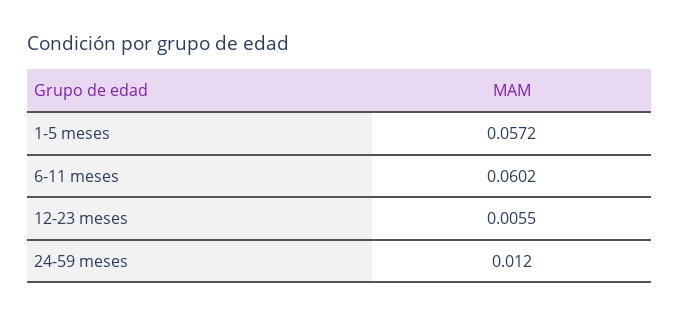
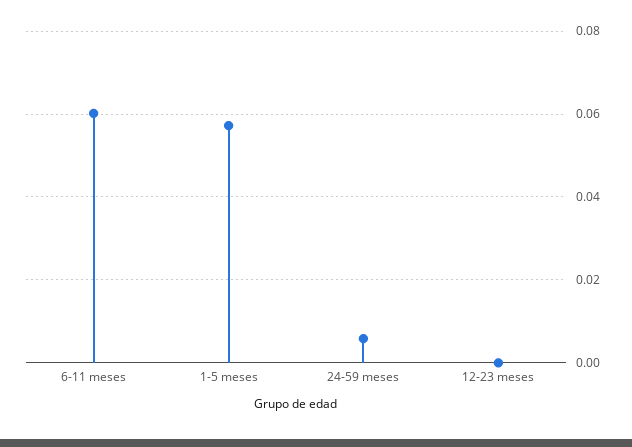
12-23 meses: 0.0055 -> 0
24-59 meses: 0.012 -> 0.006

